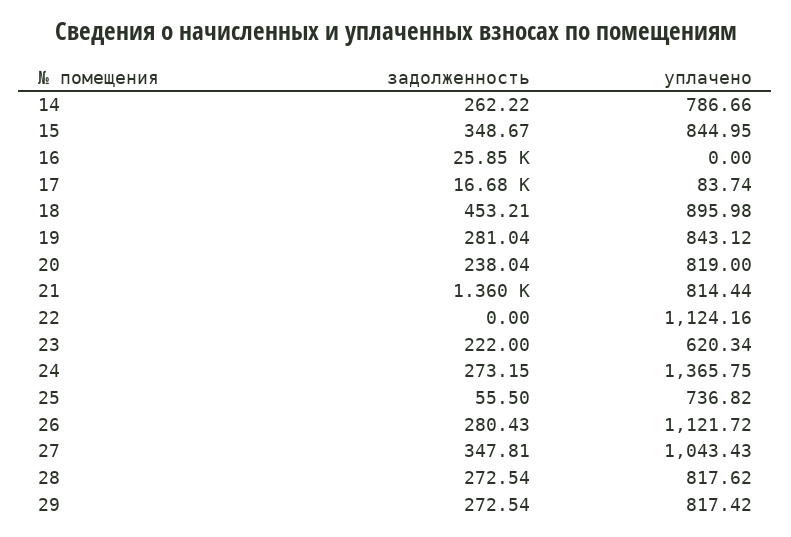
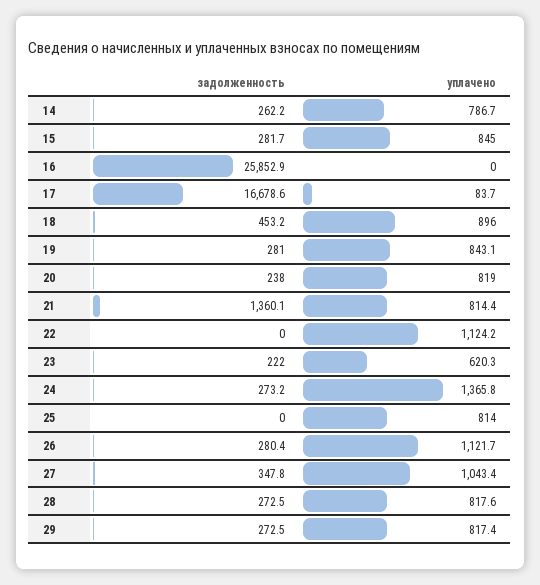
задолженность, 15: 348.67 -> 281.7
задолженность, 25: 55.5 -> 0
уплачено, 25: 736.82 -> 814

